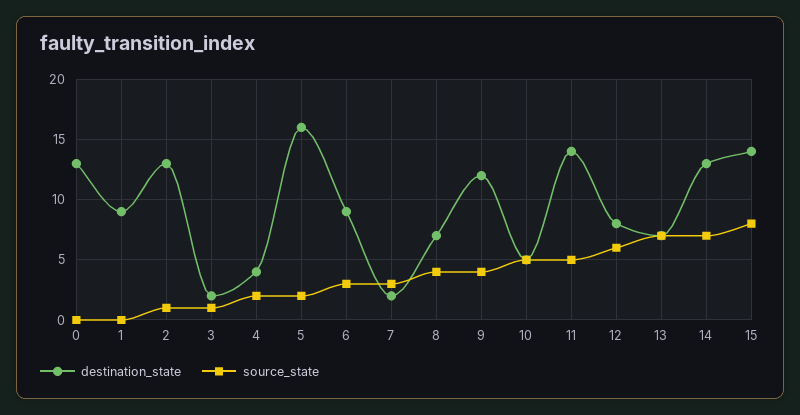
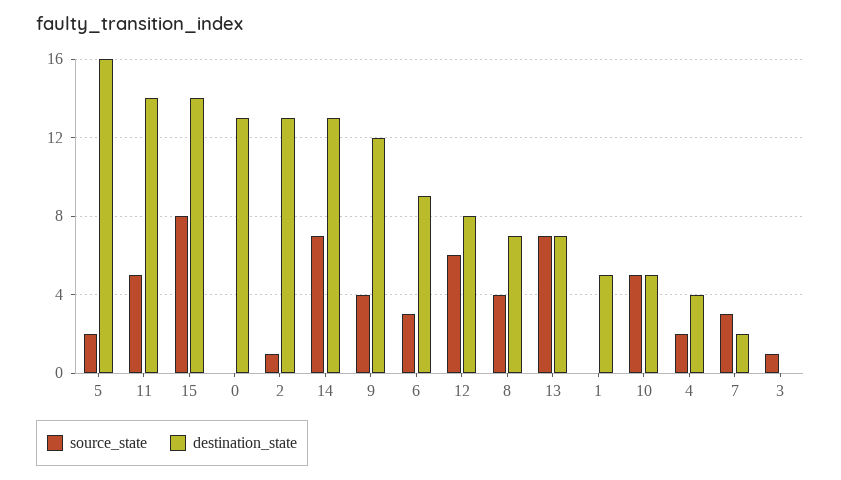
destination_state, 1: 9 -> 5
destination_state, 3: 2 -> 0

